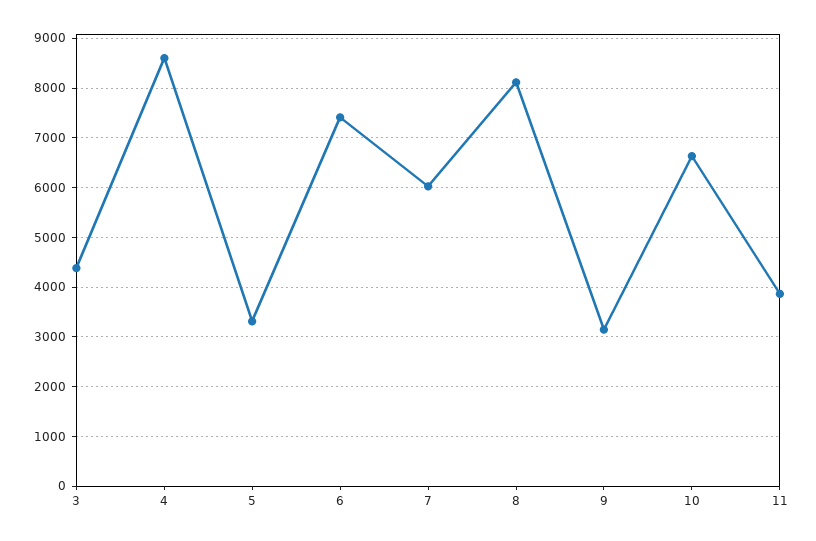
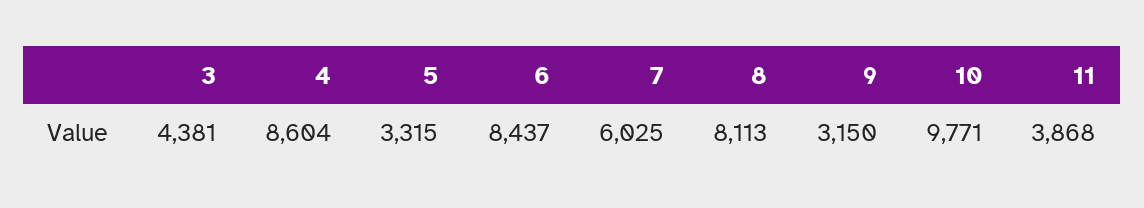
6: 7400 -> 8437
10: 6600 -> 9771

